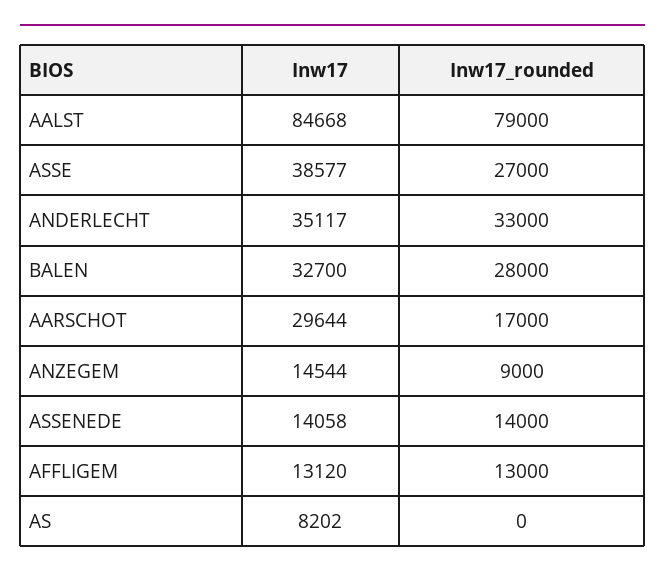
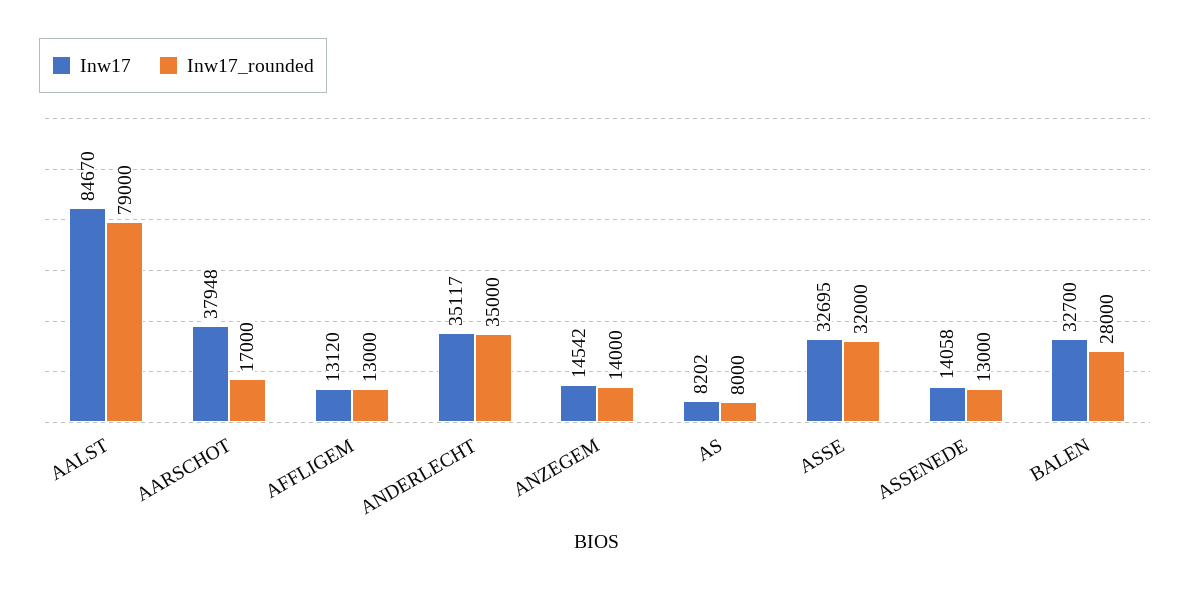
Inw17, AALST: 84668 -> 84670
Inw17, ASSE: 38577 -> 32695
Inw17_rounded, ASSE: 27000 -> 32000
Inw17_rounded, ANDERLECHT: 33000 -> 35000
Inw17, AARSCHOT: 29644 -> 37948
Inw17, ANZEGEM: 14544 -> 14542
Inw17_rounded, ANZEGEM: 9000 -> 14000
Inw17_rounded, ASSENEDE: 14000 -> 13000
Inw17_rounded, AS: 0 -> 8000

